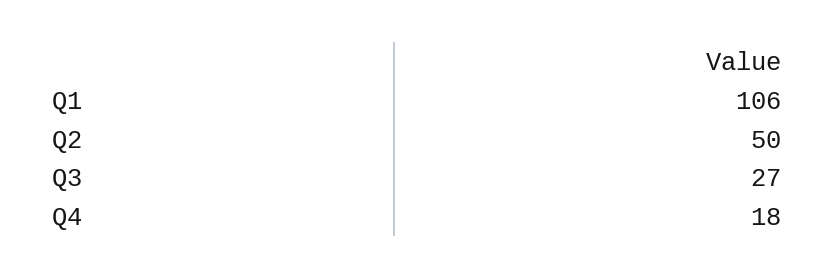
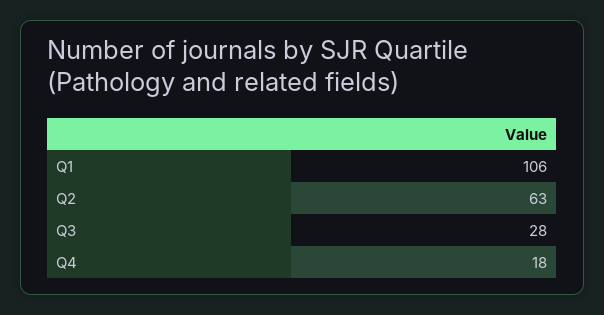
Q2: 50 -> 63
Q3: 27 -> 28

